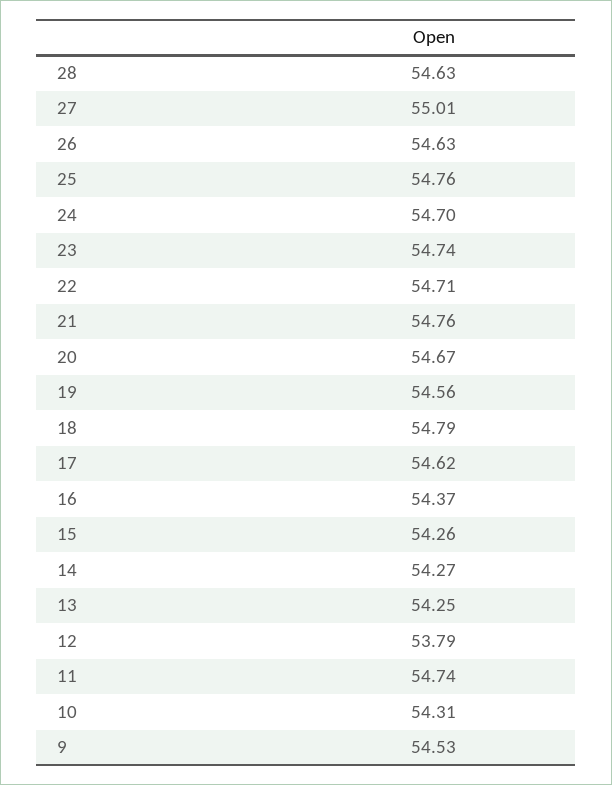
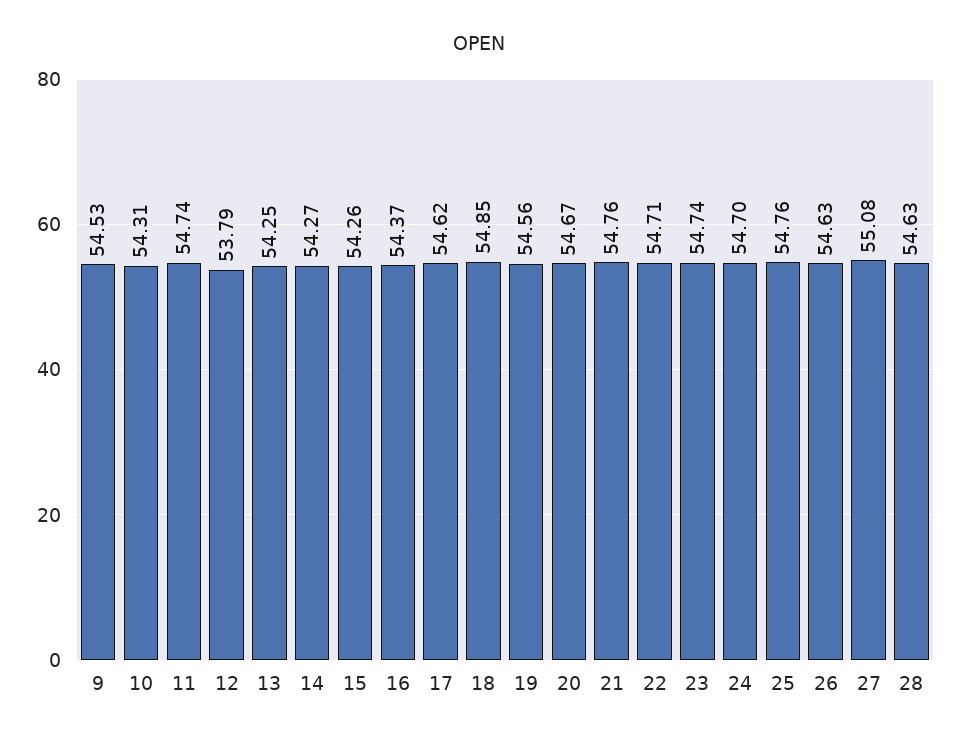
27: 55.01 -> 55.08
18: 54.79 -> 54.85

